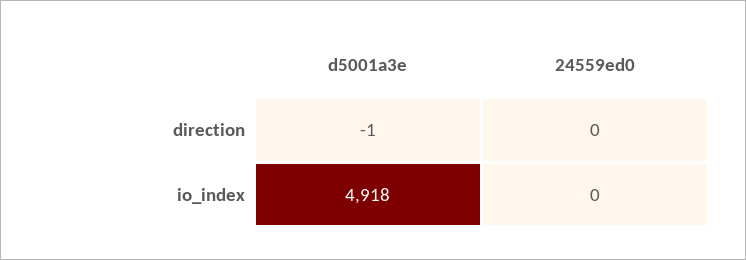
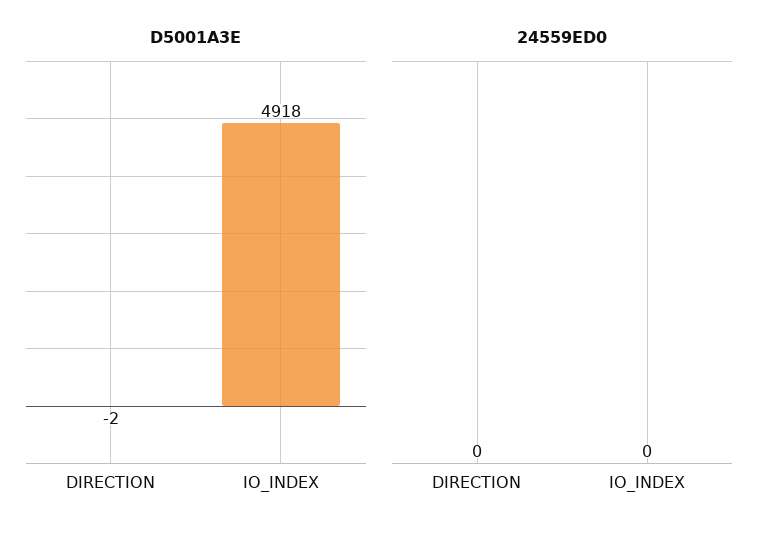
d5001a3e, direction: -1 -> -2

